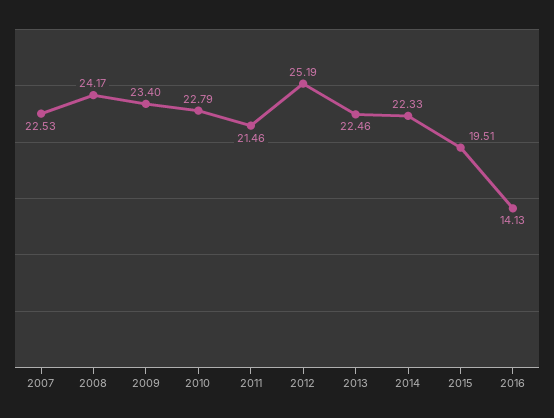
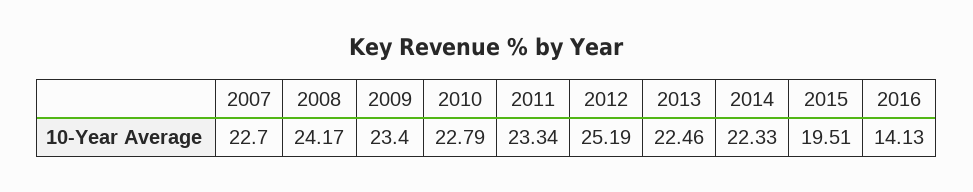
2007: 22.53 -> 22.7
2011: 21.46 -> 23.34

